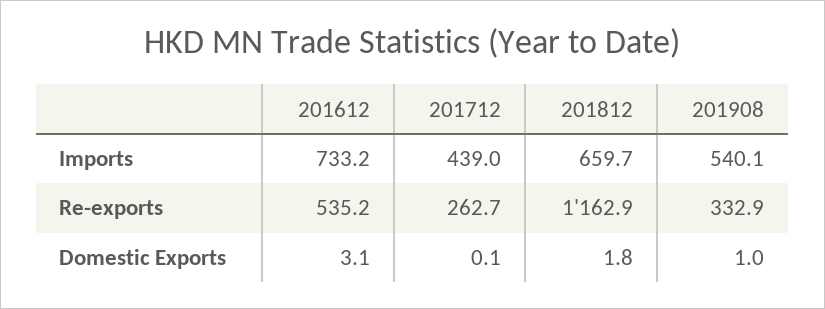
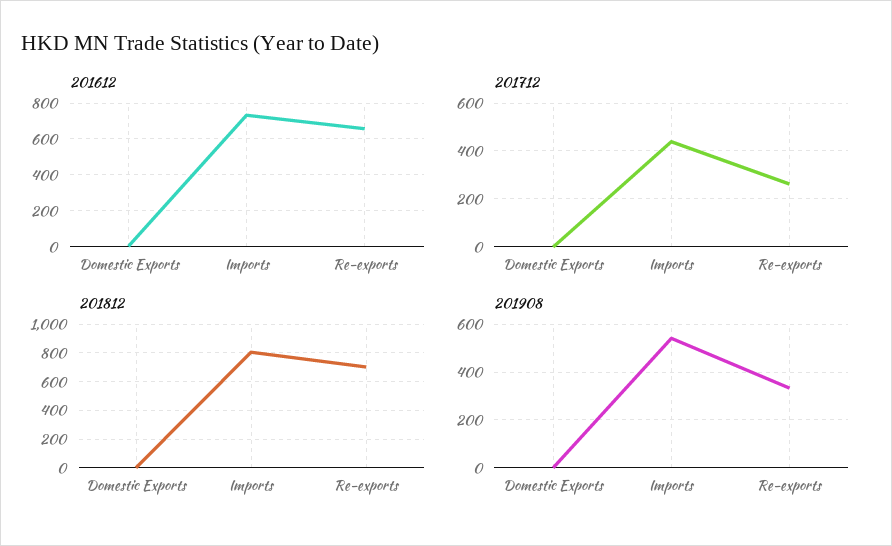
201812, Imports: 659.7 -> 800
201612, Re-exports: 535.2 -> 650
201812, Re-exports: 1162.9 -> 700

